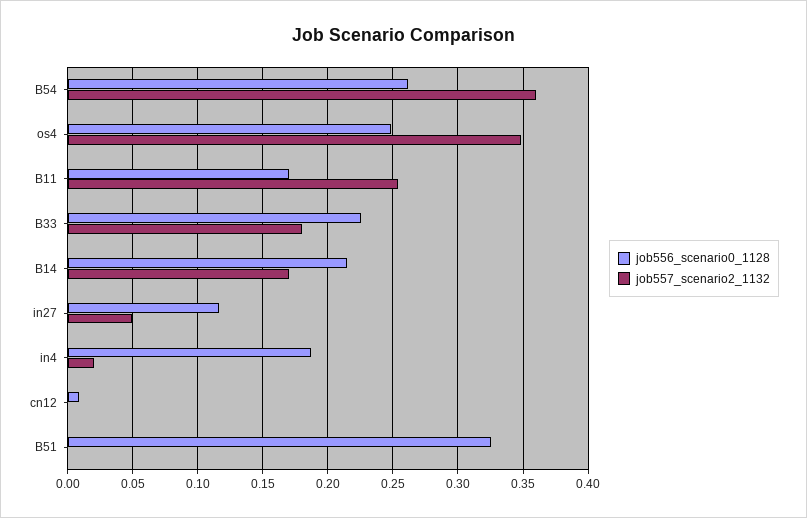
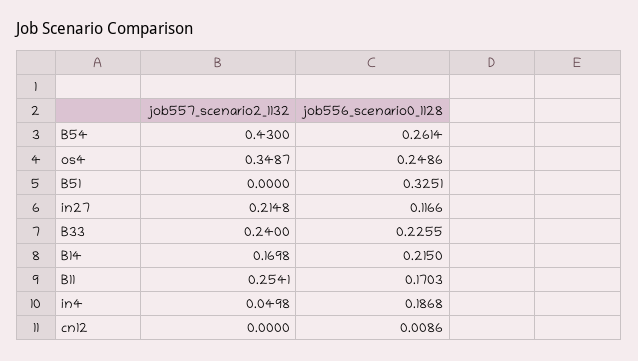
job557_scenario2_1132, B54: 0.36 -> 0.43
job557_scenario2_1132, B33: 0.18 -> 0.24
job557_scenario2_1132, in27: 0.05 -> 0.2148
job557_scenario2_1132, in4: 0.02 -> 0.0498

